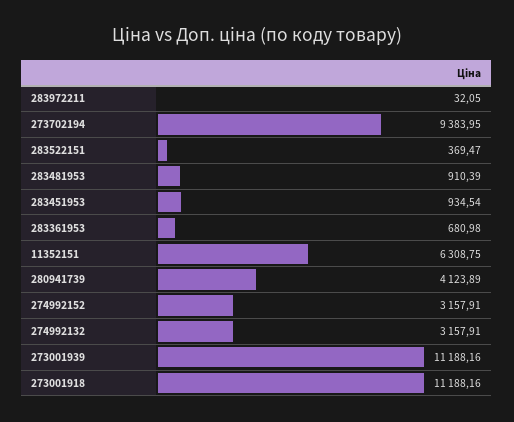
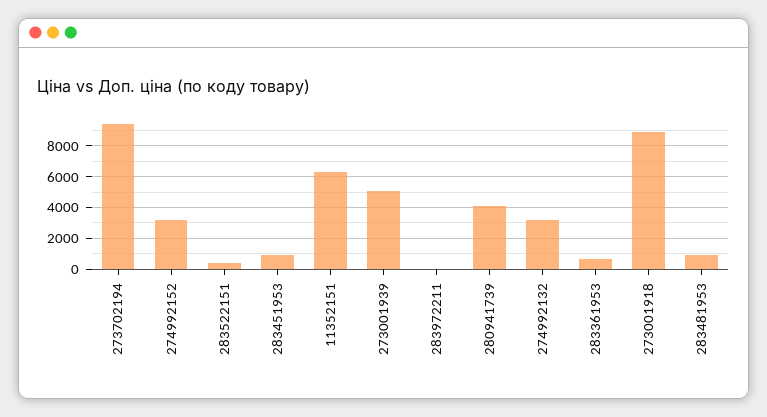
273001939: 11188.16 -> 5000
273001918: 11188.16 -> 9000

